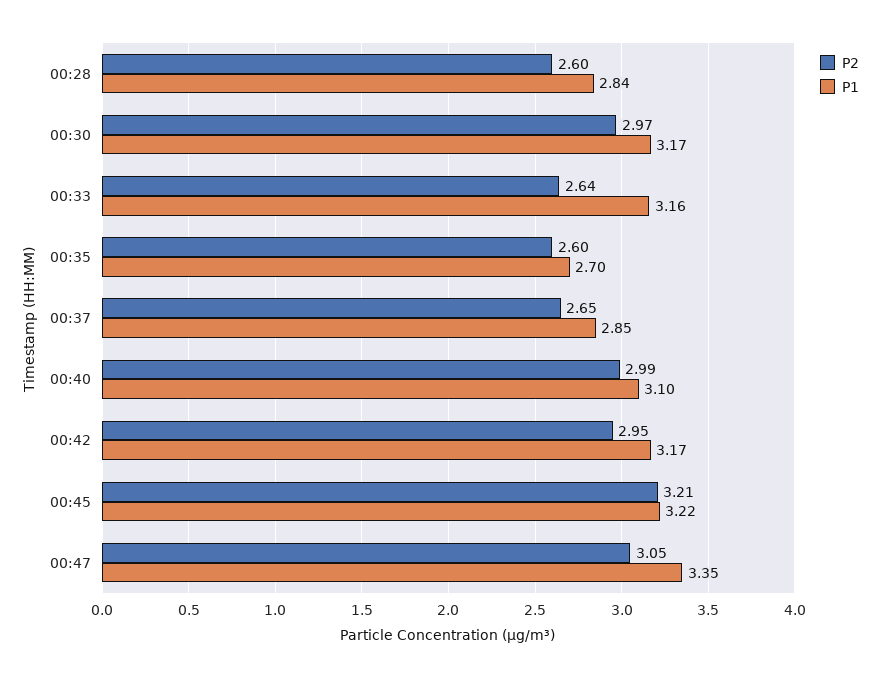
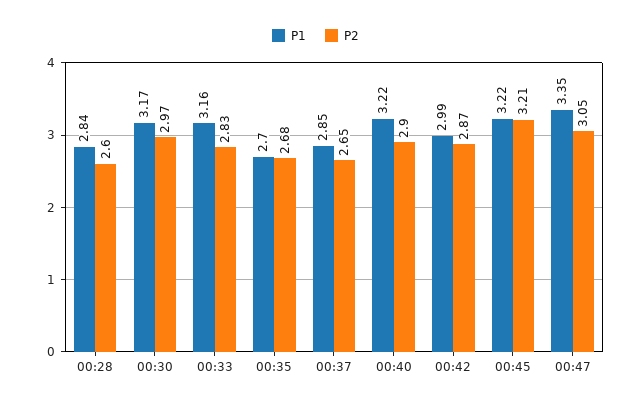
P2, 00:33: 2.64 -> 2.83
P2, 00:35: 2.6 -> 2.68
P2, 00:40: 2.99 -> 2.9
P1, 00:40: 3.1 -> 3.22
P2, 00:42: 2.95 -> 2.87
P1, 00:42: 3.17 -> 2.99

